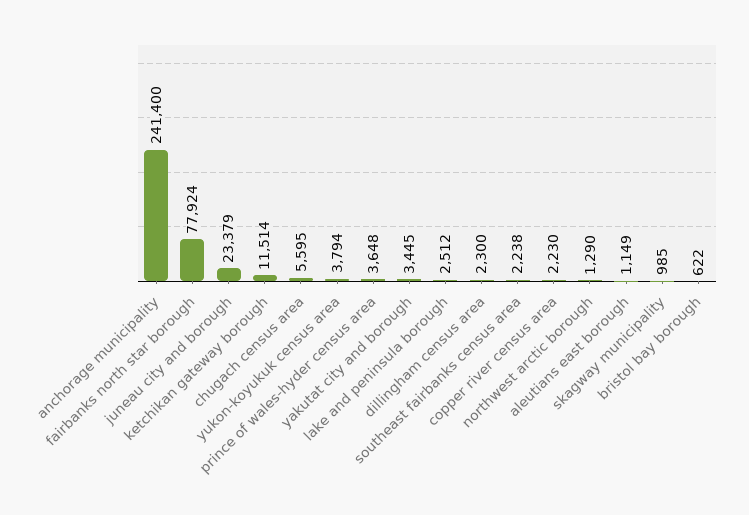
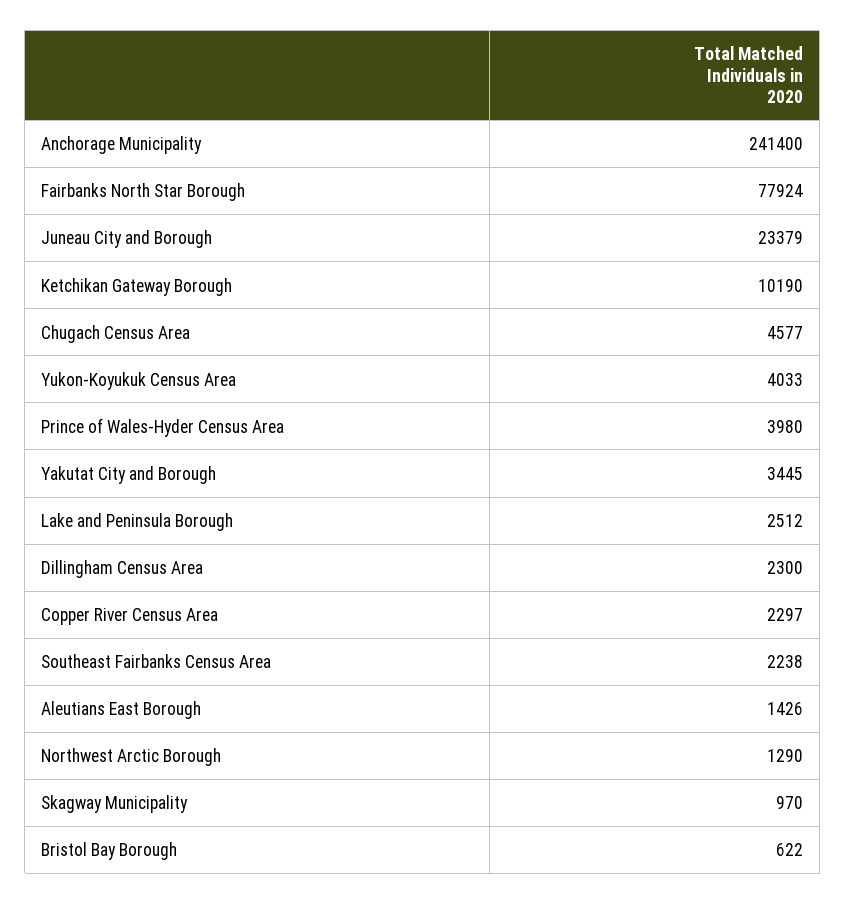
ketchikan gateway borough: 11514 -> 10190
chugach census area: 5595 -> 4577
yukon-koyukuk census area: 3794 -> 4033
prince of wales-hyder census area: 3648 -> 3980
copper river census area: 2230 -> 2297
aleutians east borough: 1149 -> 1426
skagway municipality: 985 -> 970

